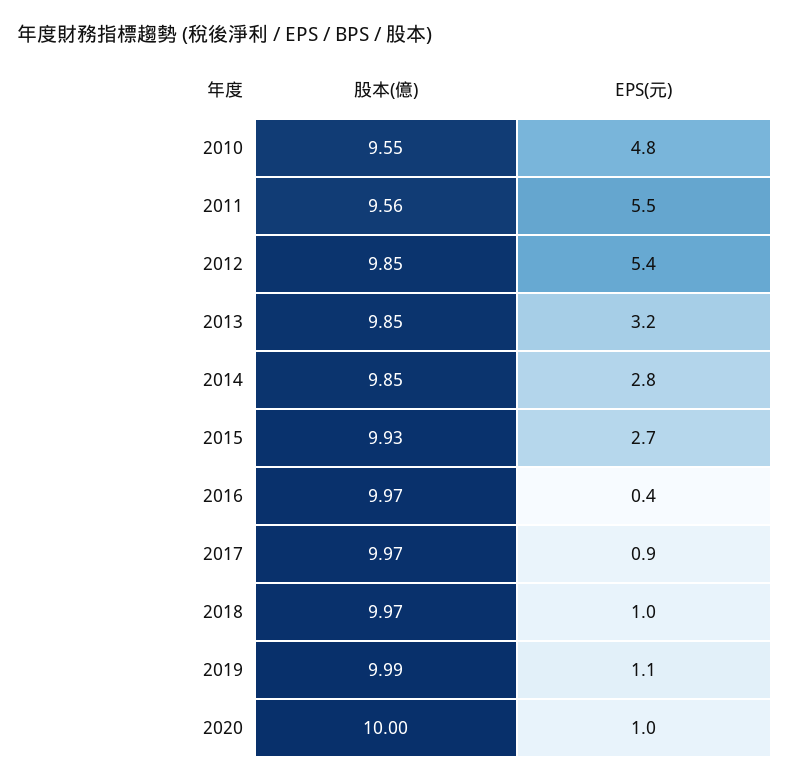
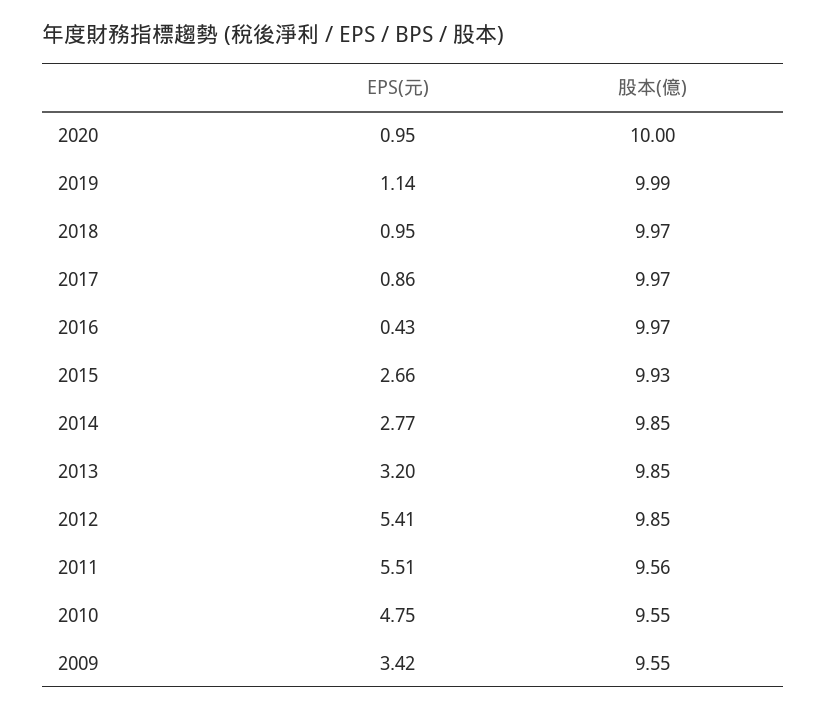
EPS(元), 2009: none -> 3.42
股本(億), 2009: none -> 9.55

